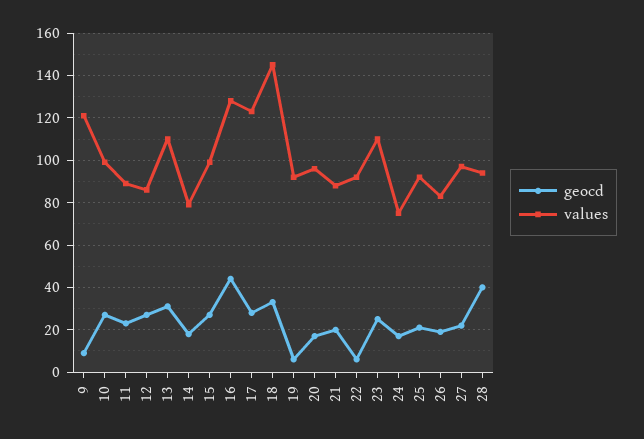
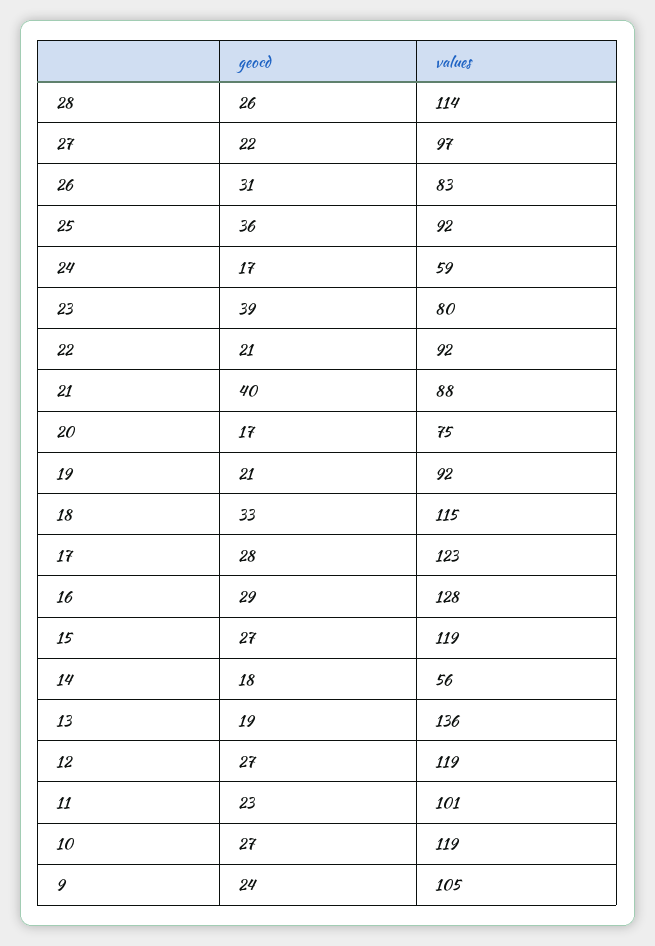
geocd, 9: 10 -> 24
values, 9: 120 -> 105
values, 10: 100 -> 119
values, 11: 90 -> 101
values, 12: 85 -> 119
geocd, 13: 30 -> 19
values, 13: 110 -> 136
values, 14: 80 -> 56
values, 15: 100 -> 119
geocd, 16: 45 -> 29
values, 18: 145 -> 115
geocd, 19: 5 -> 21
values, 20: 95 -> 75
geocd, 21: 20 -> 40
geocd, 22: 5 -> 21
geocd, 23: 25 -> 39
values, 23: 110 -> 80
values, 24: 75 -> 59
geocd, 25: 20 -> 36
geocd, 26: 20 -> 31
geocd, 28: 40 -> 26
values, 28: 95 -> 114

